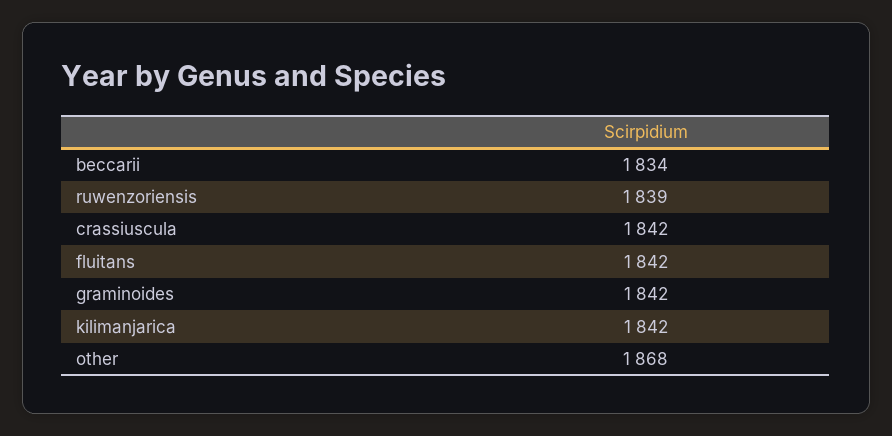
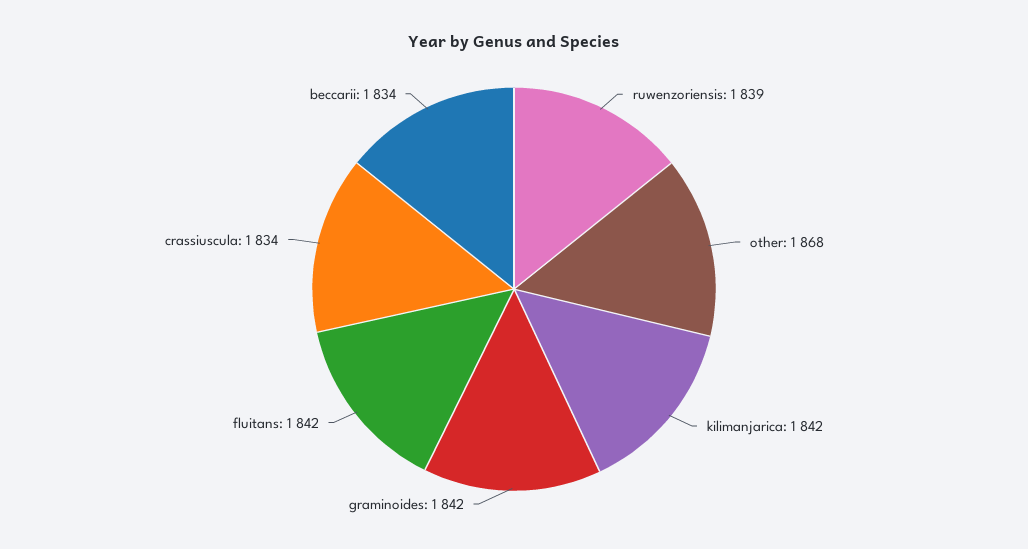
crassiuscula: 1842 -> 1834

